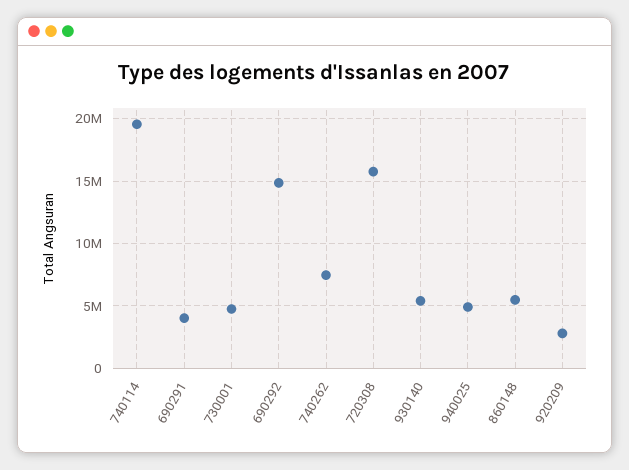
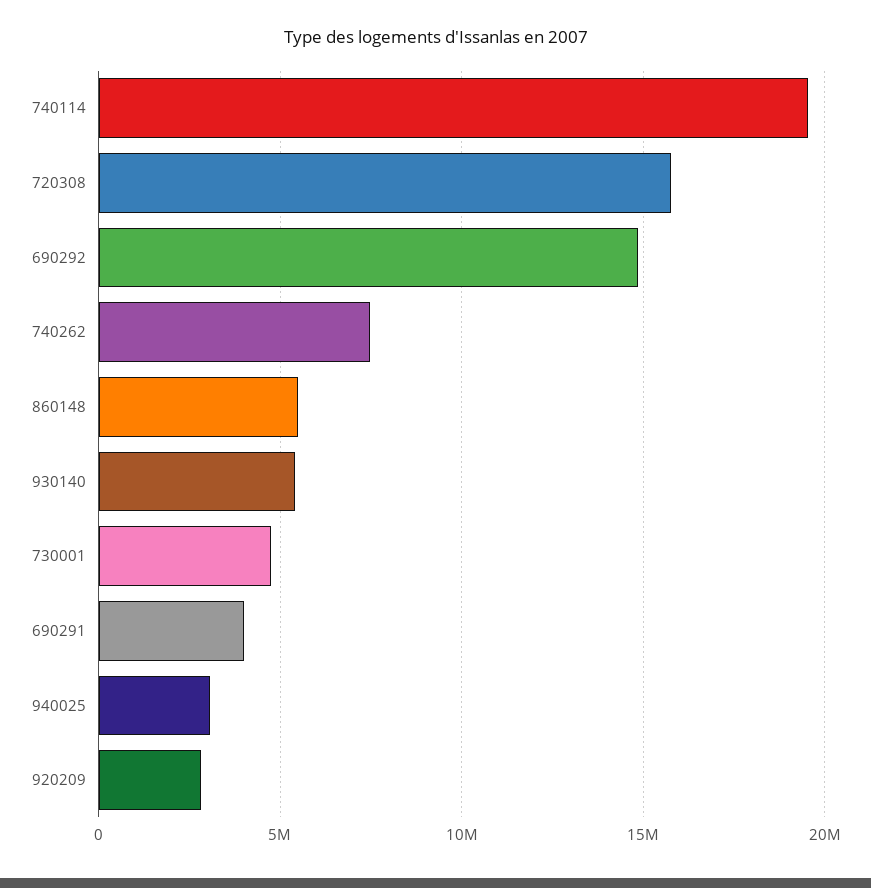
940025: 5000000 -> 3000000

